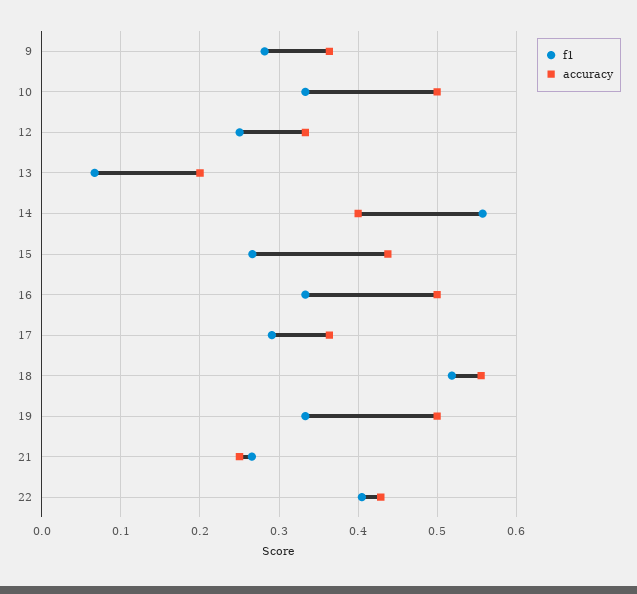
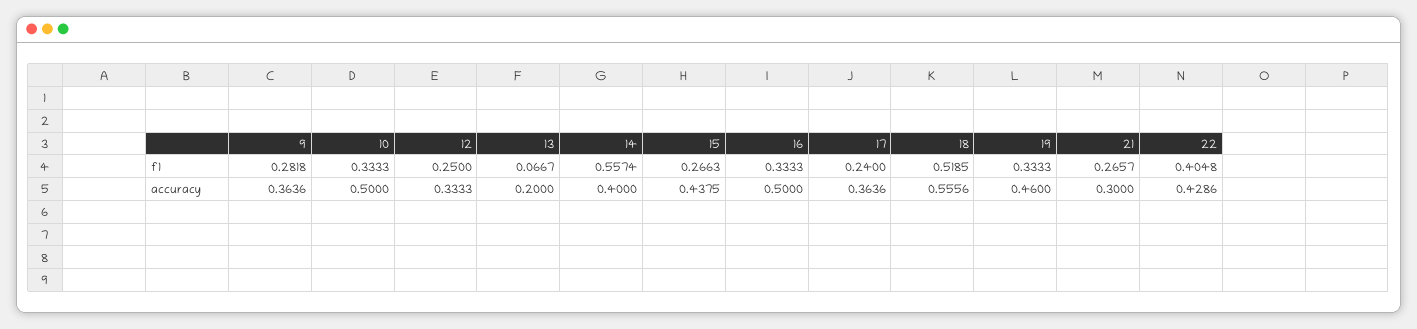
f1, 17: 0.29 -> 0.24
accuracy, 19: 0.5 -> 0.46
accuracy, 21: 0.25 -> 0.3

